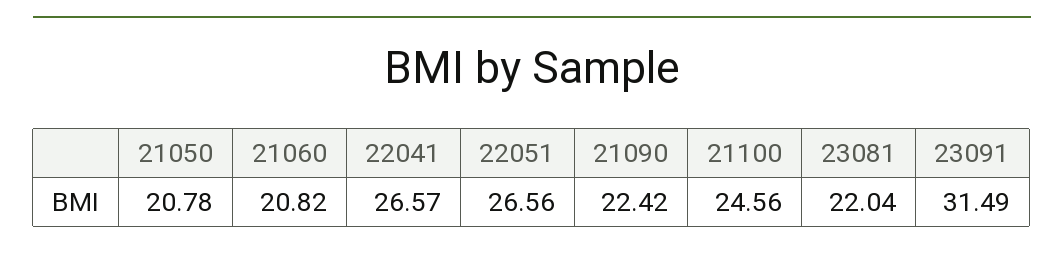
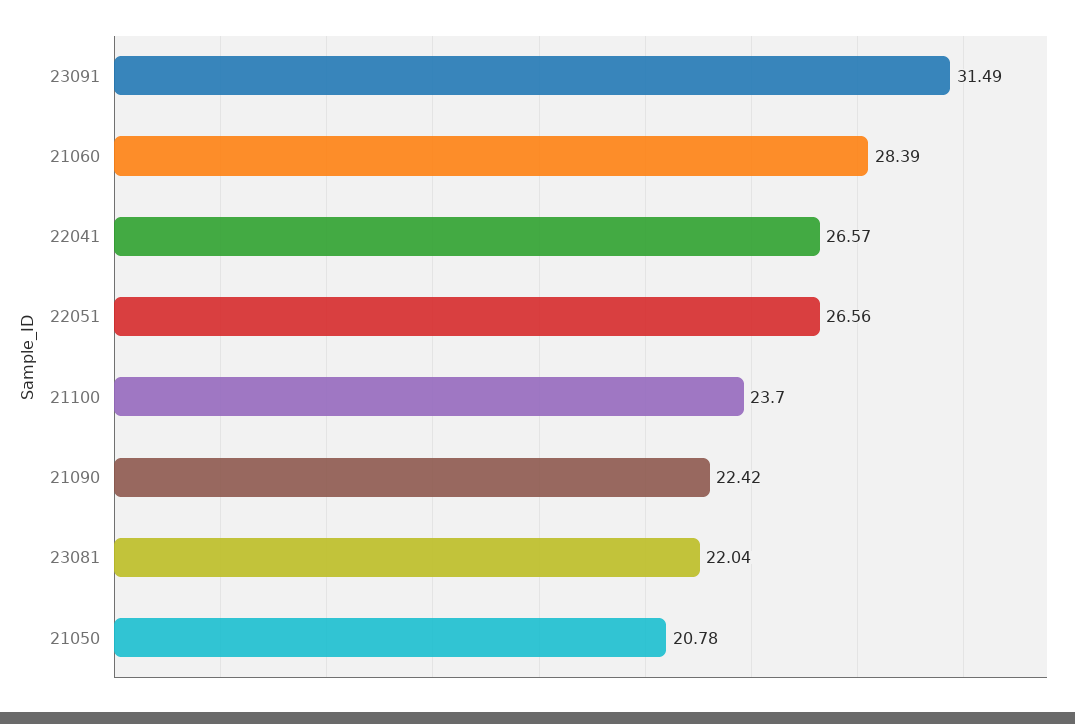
21060: 20.82 -> 28.39
21100: 24.56 -> 23.7

